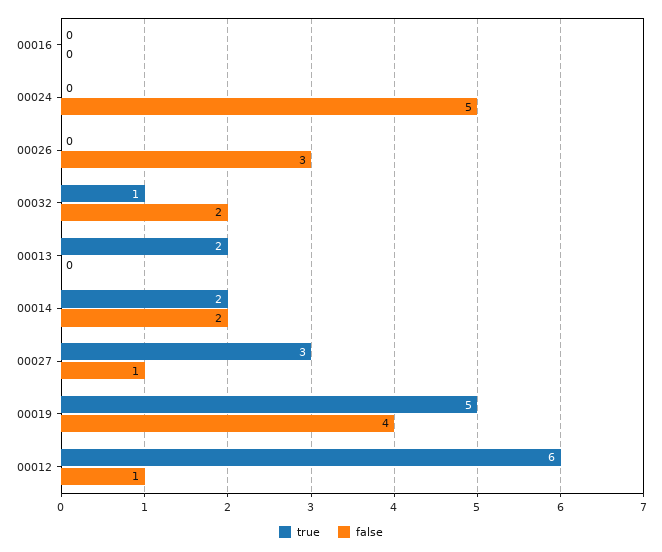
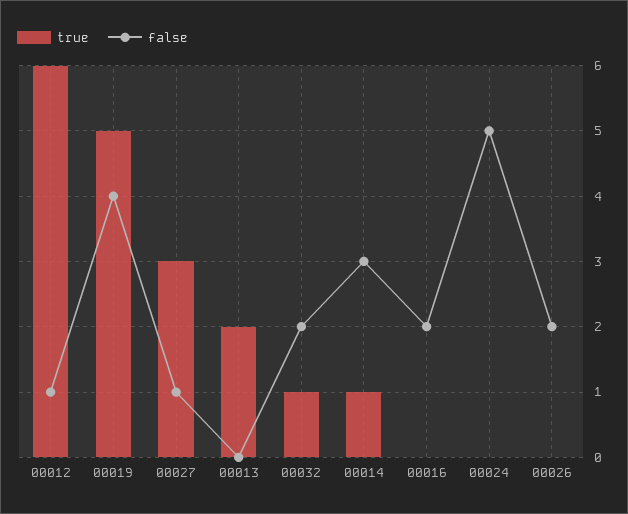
false, 00016: 0 -> 2
false, 00026: 3 -> 2
true, 00014: 2 -> 1
false, 00014: 2 -> 3

